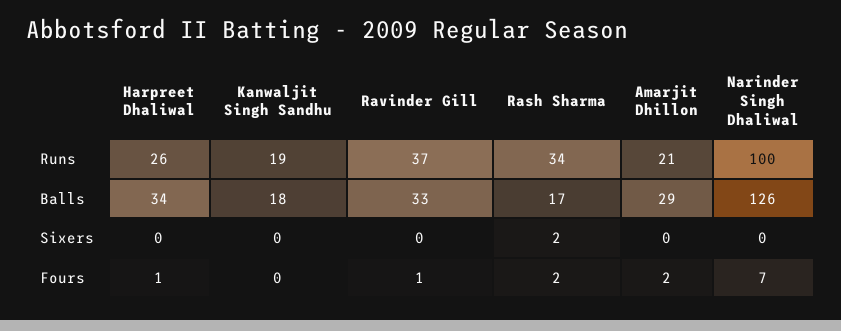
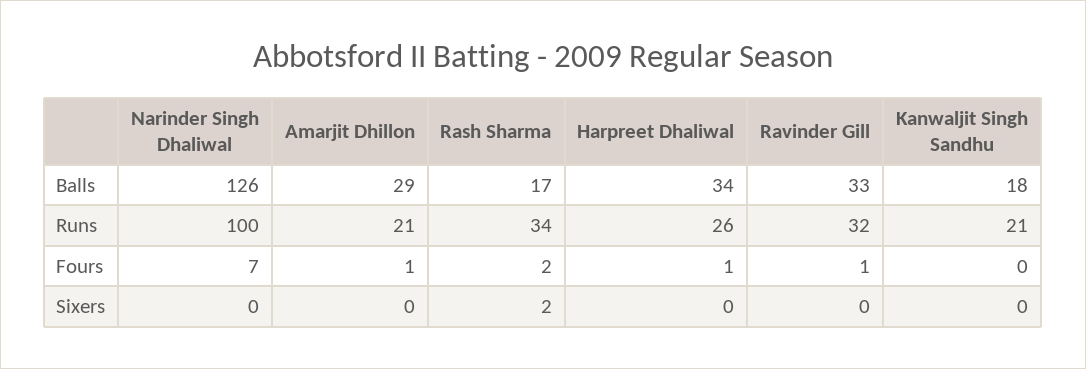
Kanwaljit Singh Sandhu, Runs: 19 -> 21
Ravinder Gill, Runs: 37 -> 32
Amarjit Dhillon, Fours: 2 -> 1

